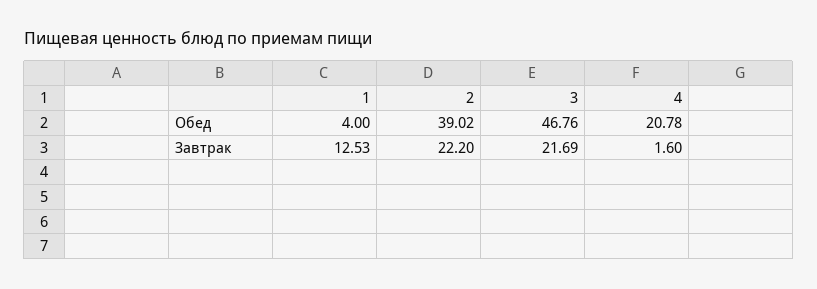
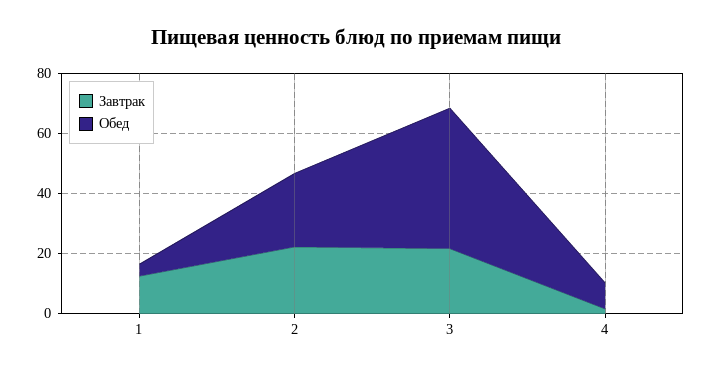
Обед, 2: 39.02 -> 25
Обед, 4: 20.78 -> 10

